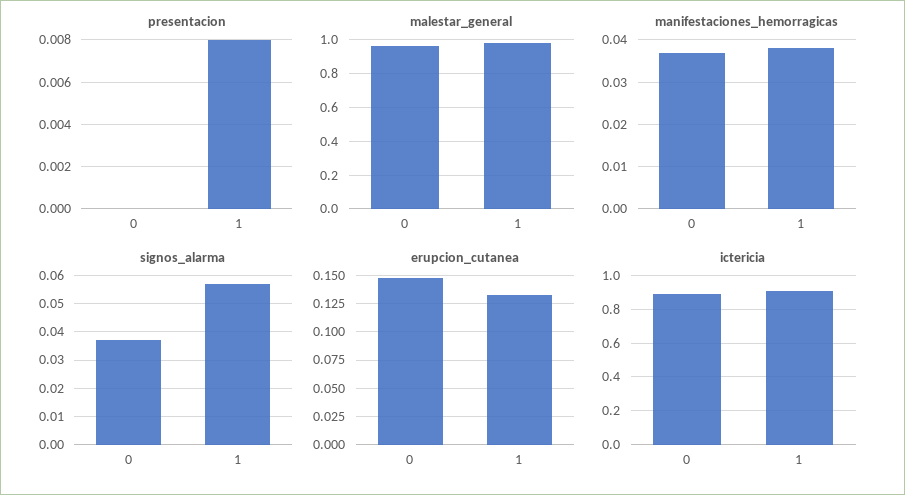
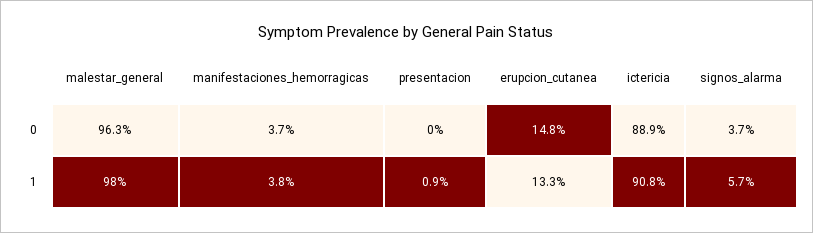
presentacion, 1: 0.008 -> 0.009

